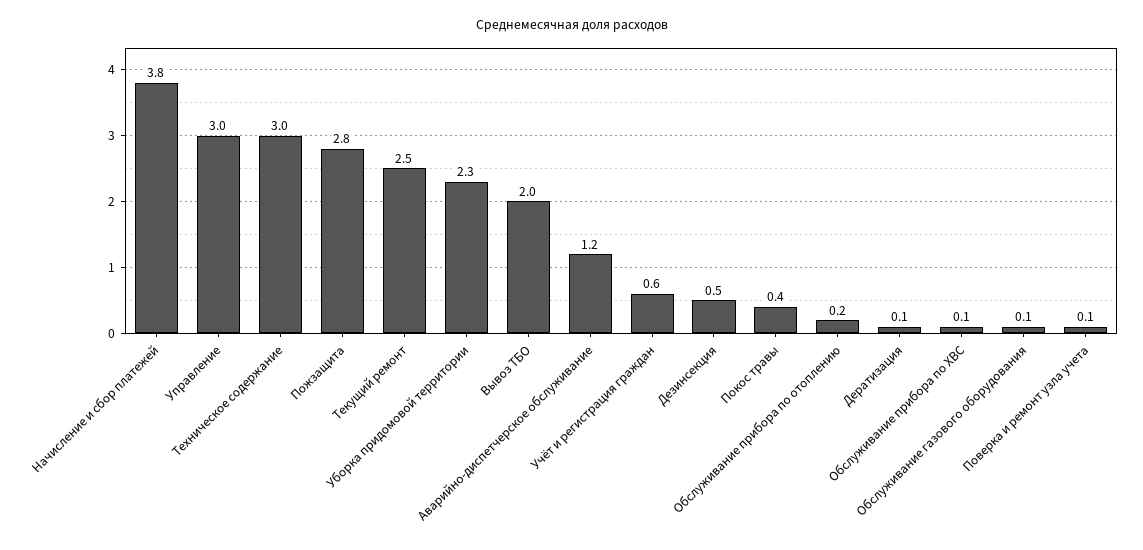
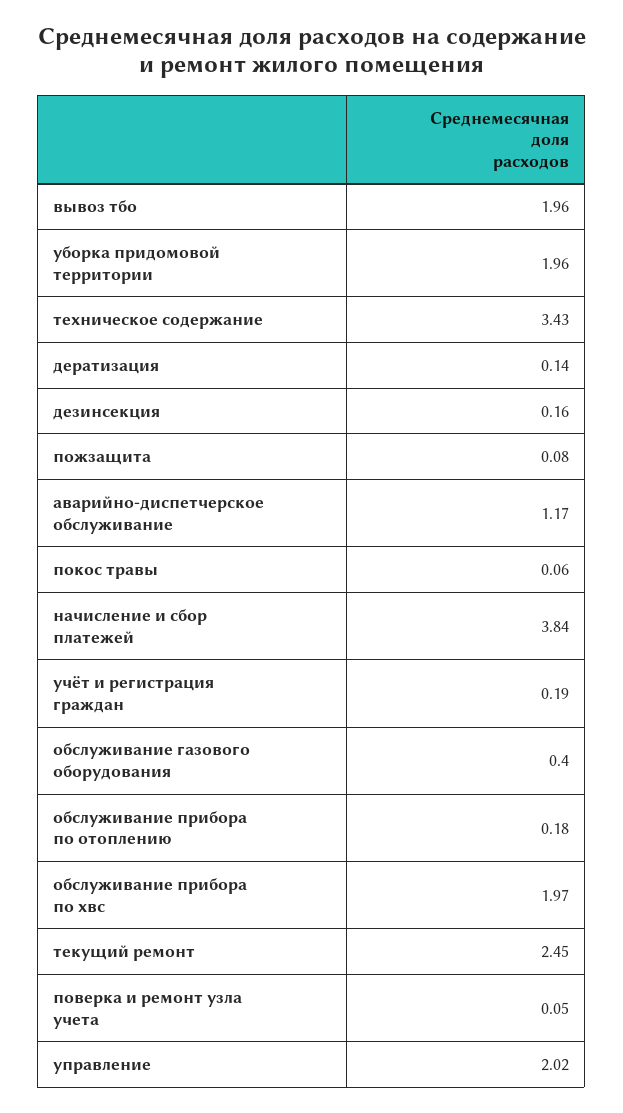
Управление: 3 -> 2.02
Техническое содержание: 3 -> 3.43
Пожзащита: 2.8 -> 0.08
Уборка придомовой территории: 2.3 -> 1.96
Учёт и регистрация граждан: 0.6 -> 0.19
Дезинсекция: 0.5 -> 0.16
Покос травы: 0.4 -> 0.06
Обслуживание прибора по ХВС: 0.1 -> 1.97
Обслуживание газового оборудования: 0.1 -> 0.4

